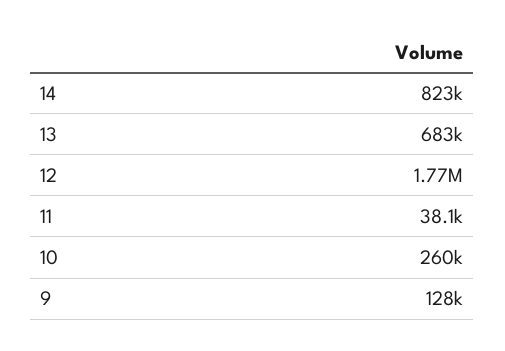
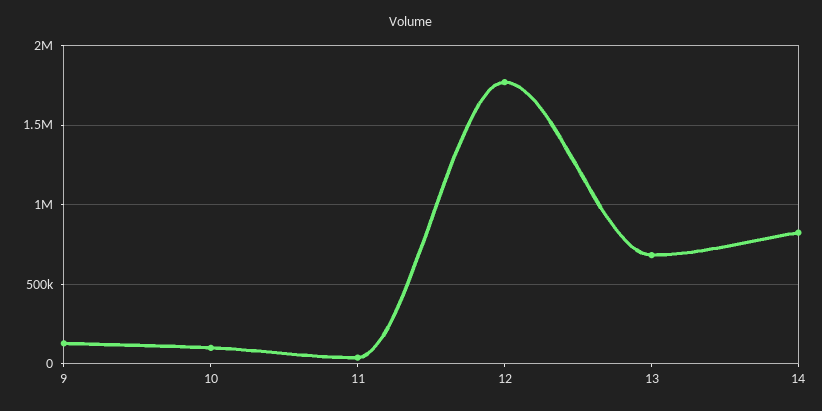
10: 260000 -> 100000

